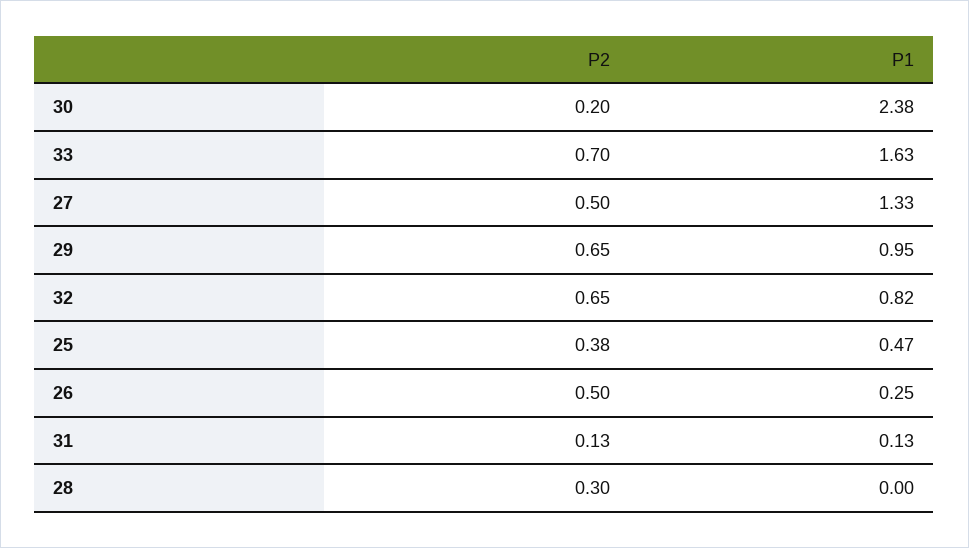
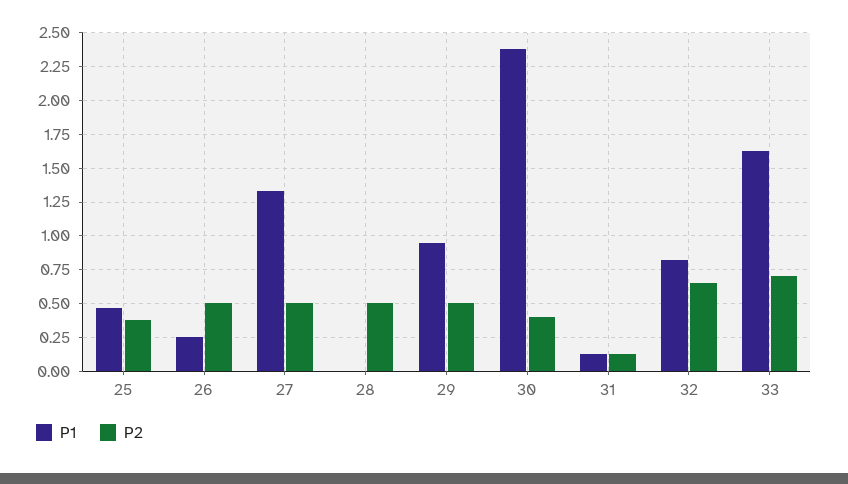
P2, 30: 0.2 -> 0.4
P2, 29: 0.65 -> 0.5
P2, 28: 0.3 -> 0.5

